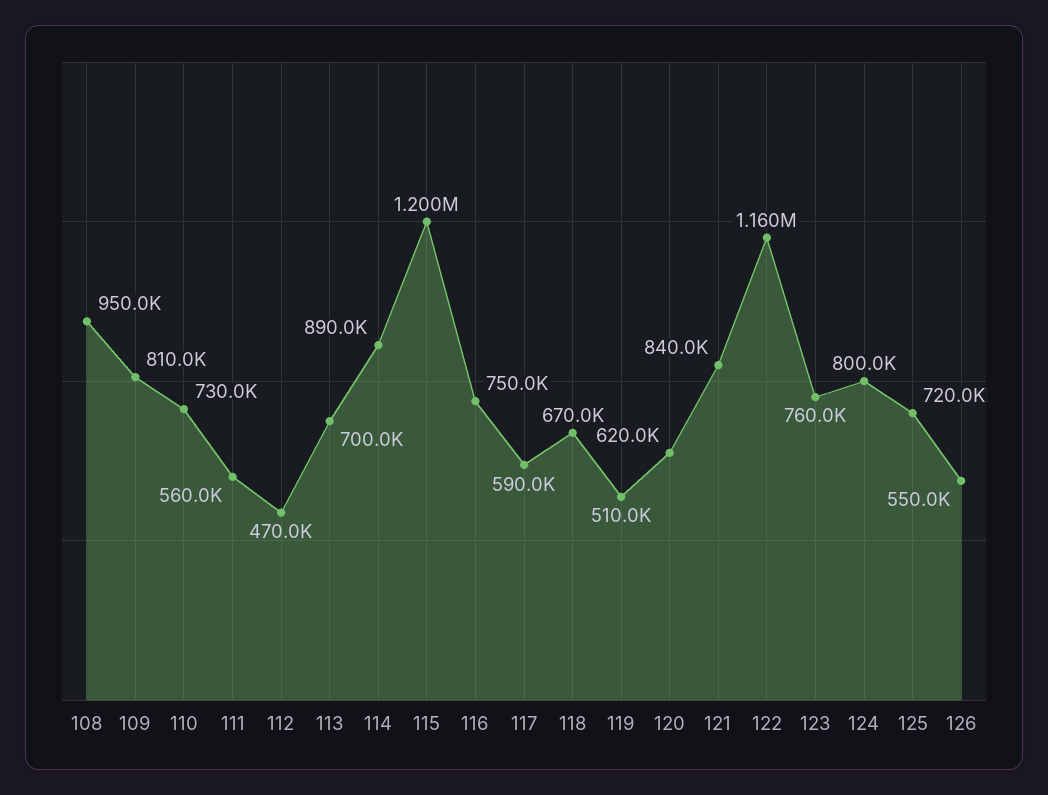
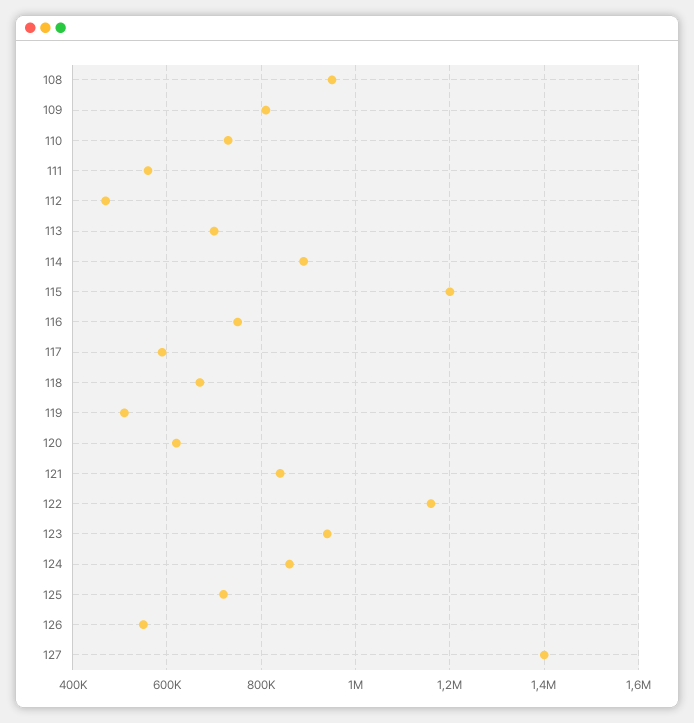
123: 760000 -> 940000
124: 800000 -> 860000
127: none -> 1400000

